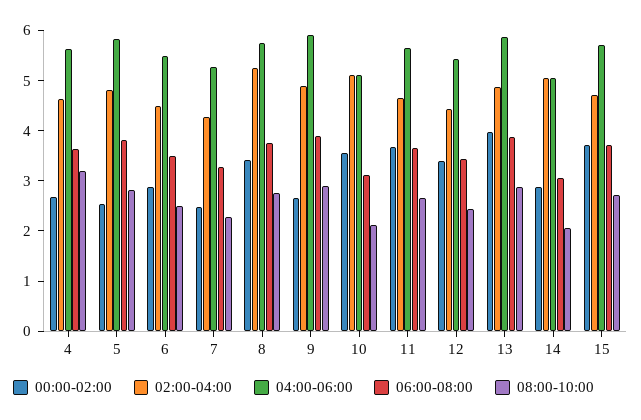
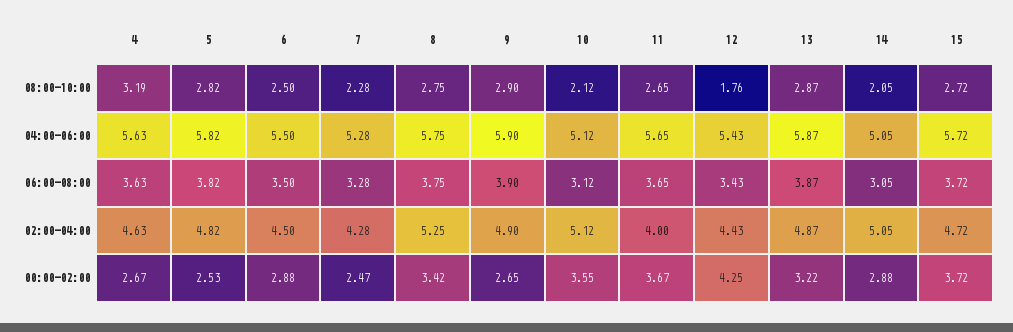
02:00-04:00, 11: 4.6 -> 4
00:00-02:00, 12: 3.4 -> 4.25
08:00-10:00, 12: 2.4 -> 1.76
00:00-02:00, 13: 4 -> 3.22

